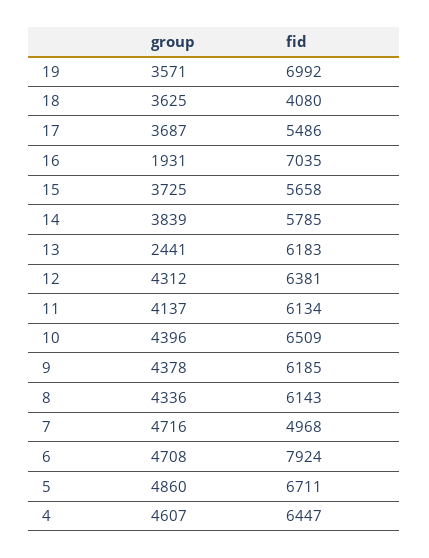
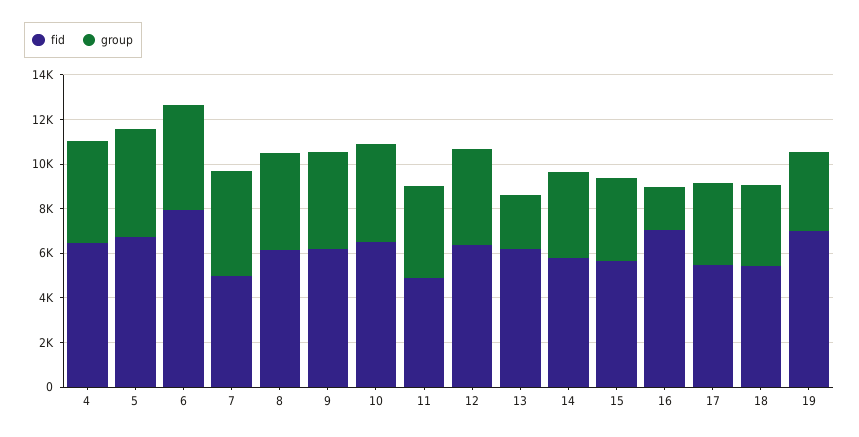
fid, 18: 4080 -> 5500
fid, 11: 6134 -> 5000

